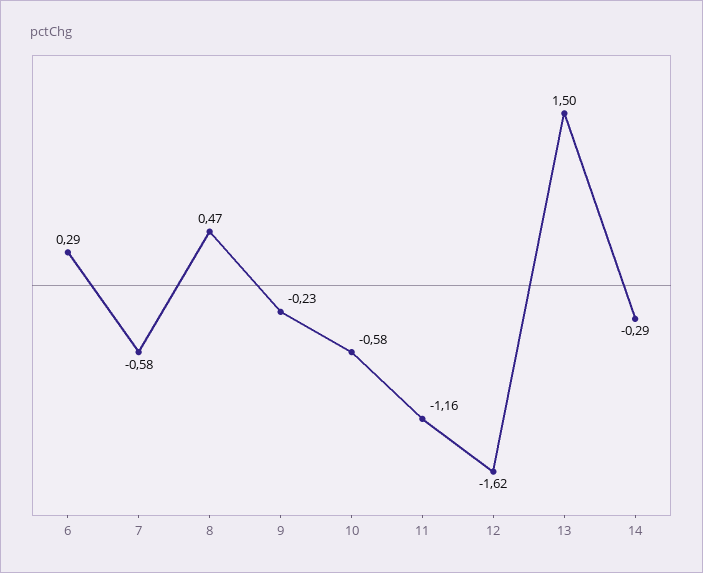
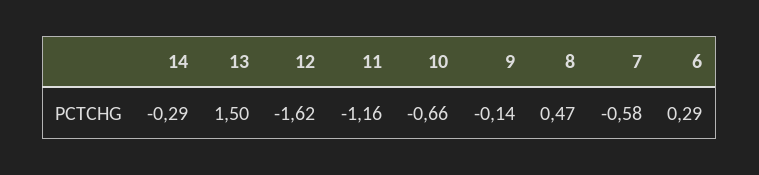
9: -0.23 -> -0.14
10: -0.58 -> -0.66

